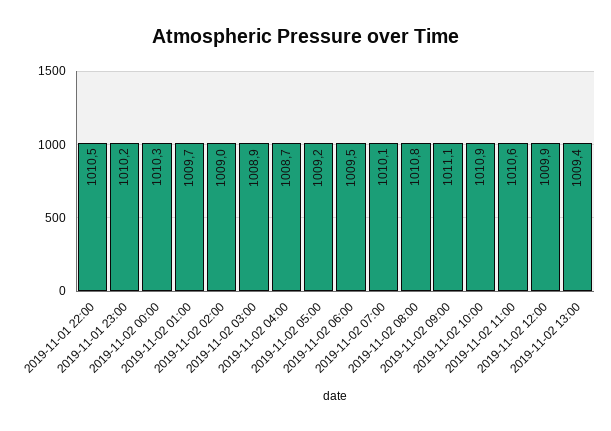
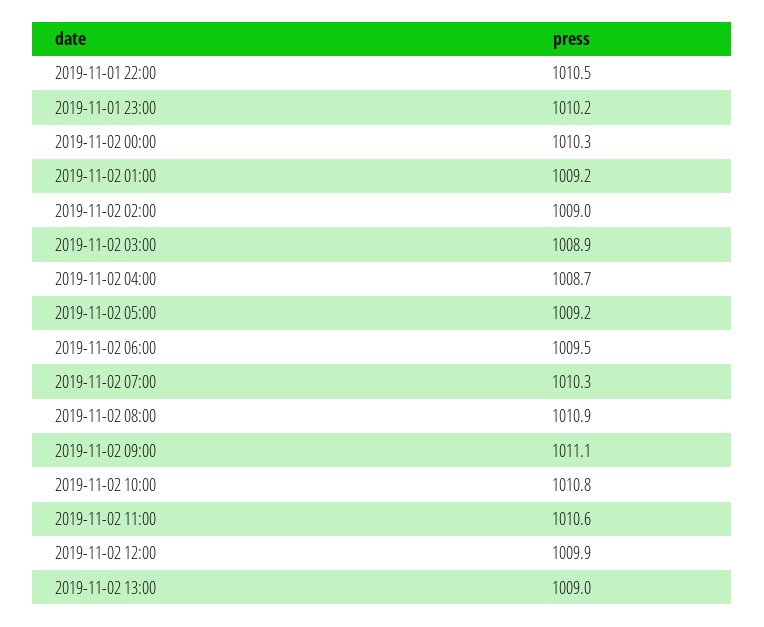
2019-11-02 01:00: 1009.7 -> 1009.2
2019-11-02 07:00: 1010.1 -> 1010.3
2019-11-02 08:00: 1010.8 -> 1010.9
2019-11-02 10:00: 1010.9 -> 1010.8
2019-11-02 13:00: 1009.4 -> 1009

